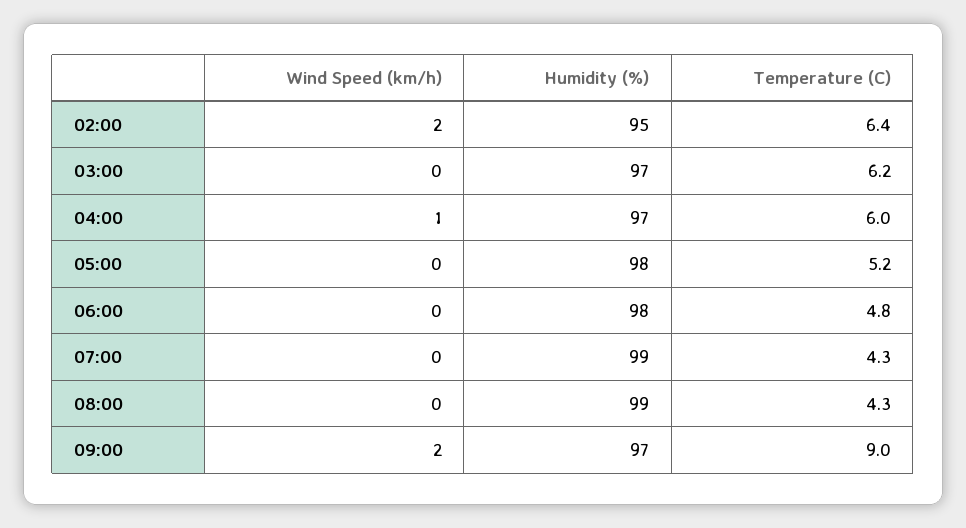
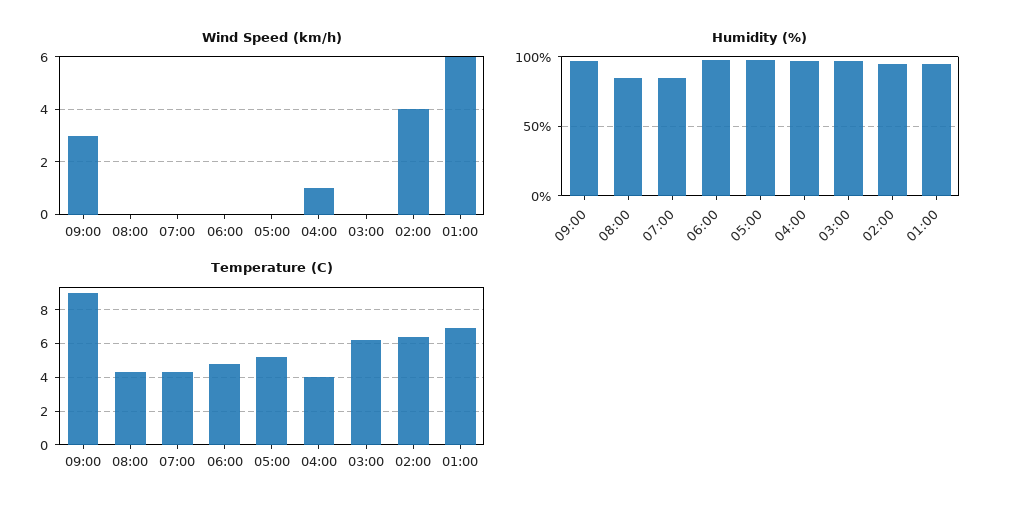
Wind Speed (km/h), 02:00: 2 -> 4
Temperature (C), 04:00: 6 -> 4
Humidity (%), 07:00: 99 -> 85
Humidity (%), 08:00: 99 -> 85
Wind Speed (km/h), 09:00: 2 -> 3
Wind Speed (km/h), 01:00: none -> 6
Humidity (%), 01:00: none -> 95
Temperature (C), 01:00: none -> 7

